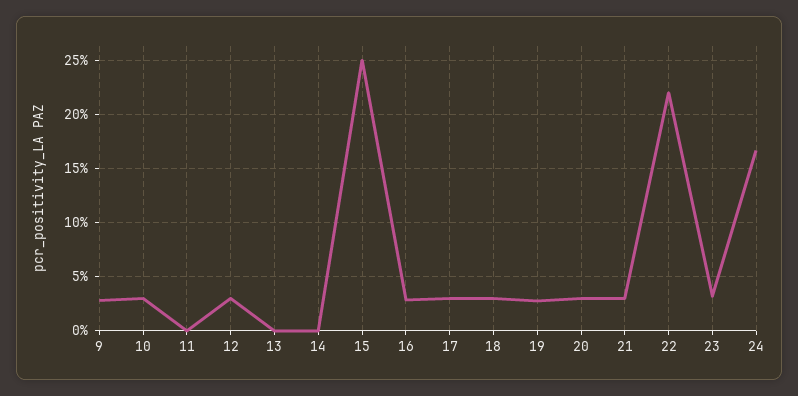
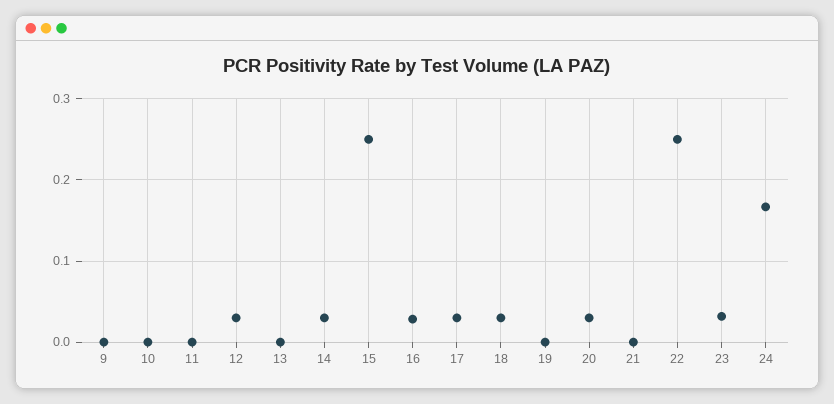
9: 0.03 -> 0
10: 0.03 -> 0
14: 0 -> 0.03
19: 0.03 -> 0
21: 0.03 -> 0
22: 0.22 -> 0.25

